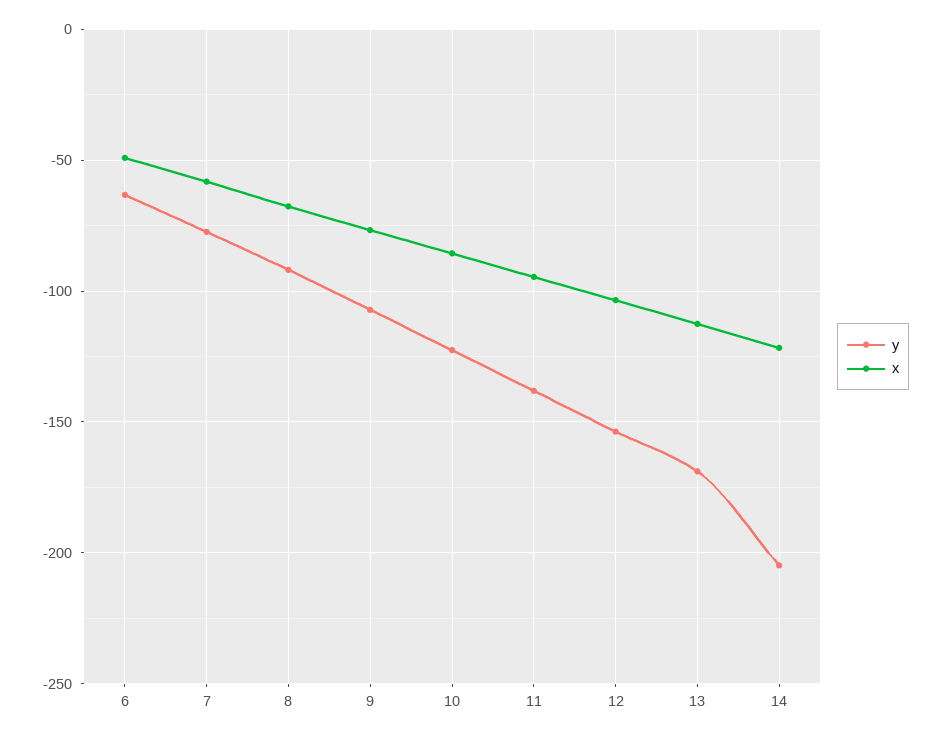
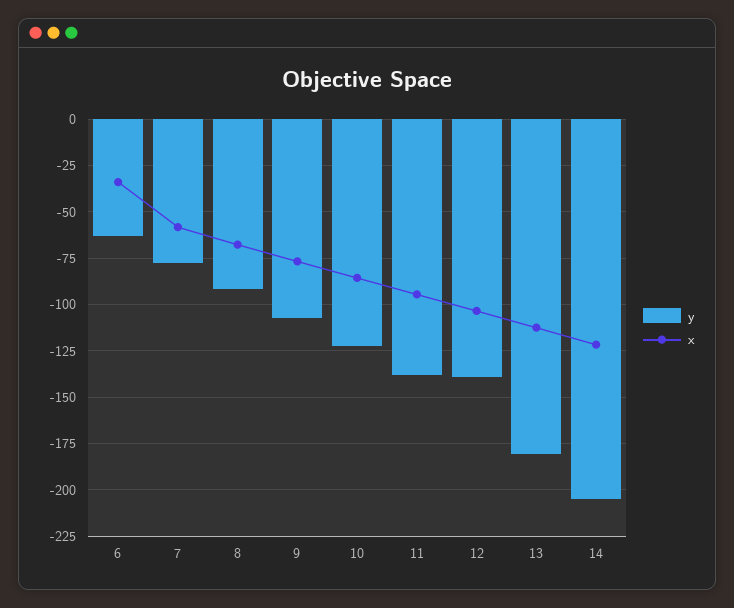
x, 6: -50 -> -35
y, 12: -155 -> -140
y, 13: -170 -> -180

